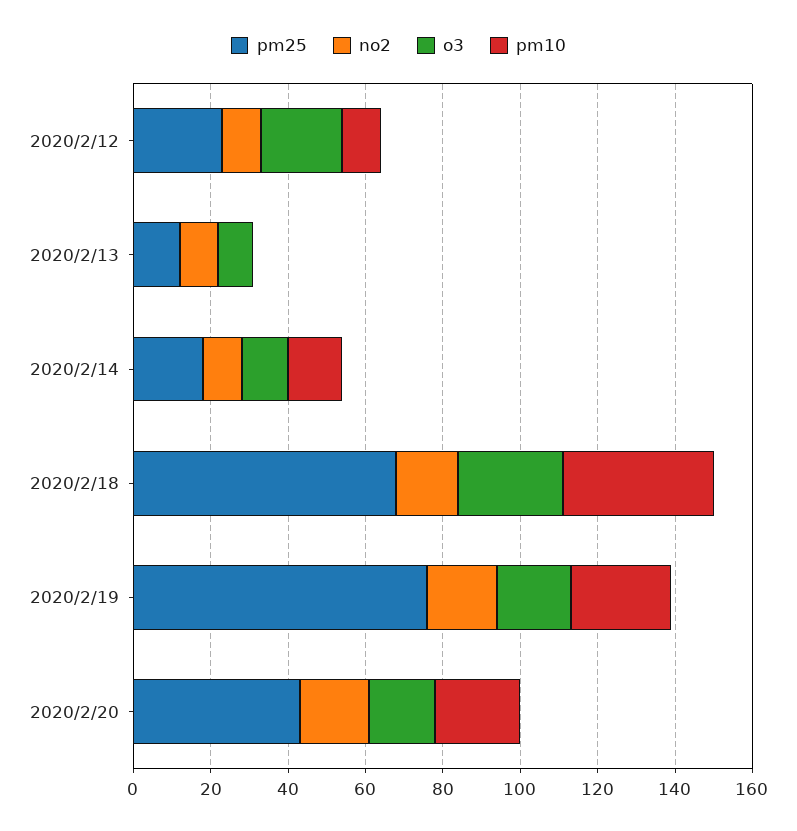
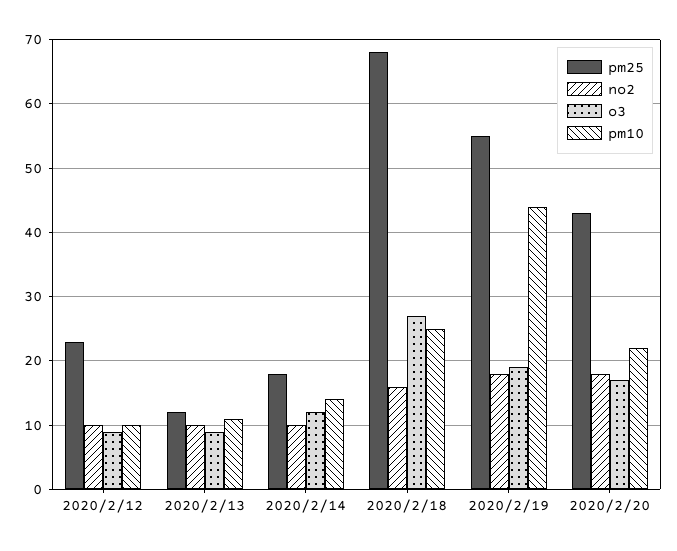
o3, 2020/2/12: 20 -> 9
pm10, 2020/2/13: 0 -> 11
pm10, 2020/2/18: 40 -> 25
pm25, 2020/2/19: 75 -> 55
pm10, 2020/2/19: 25 -> 44

